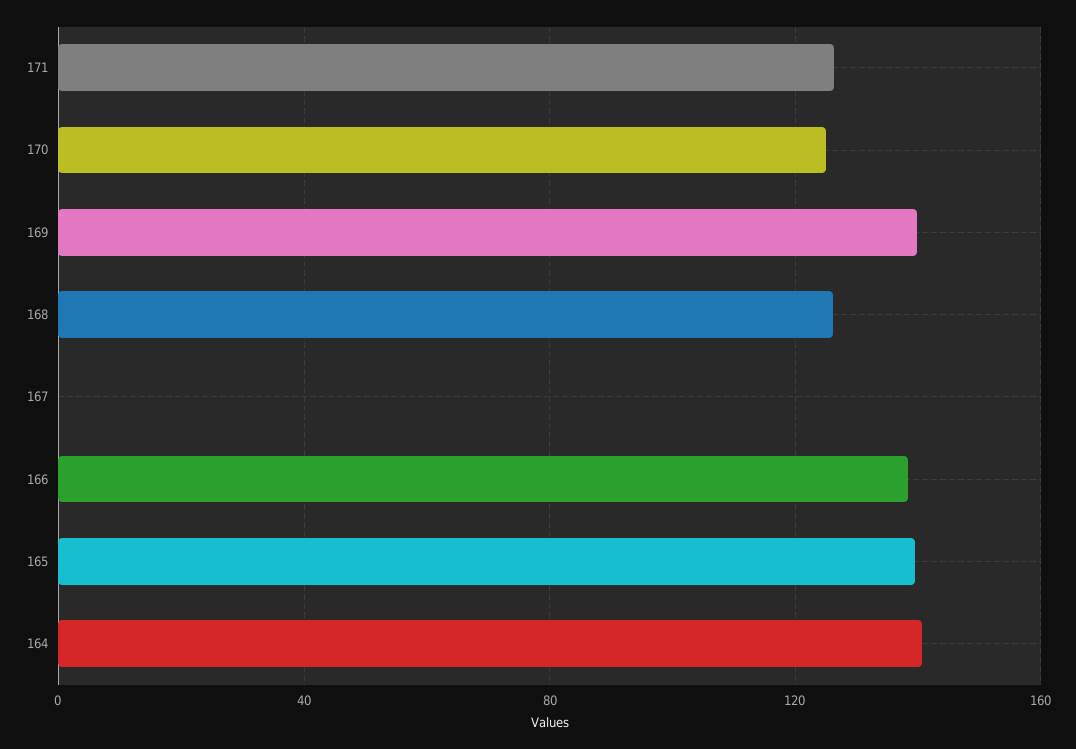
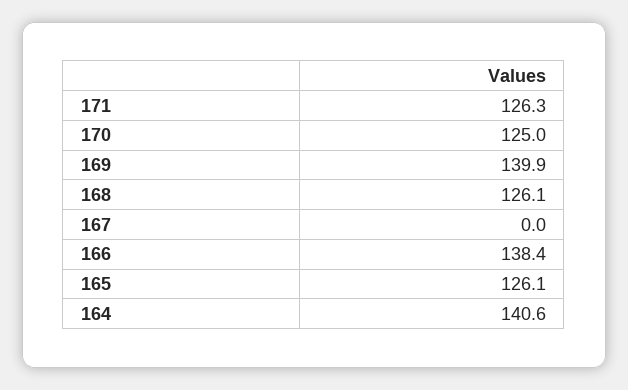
165: 140 -> 126.1

